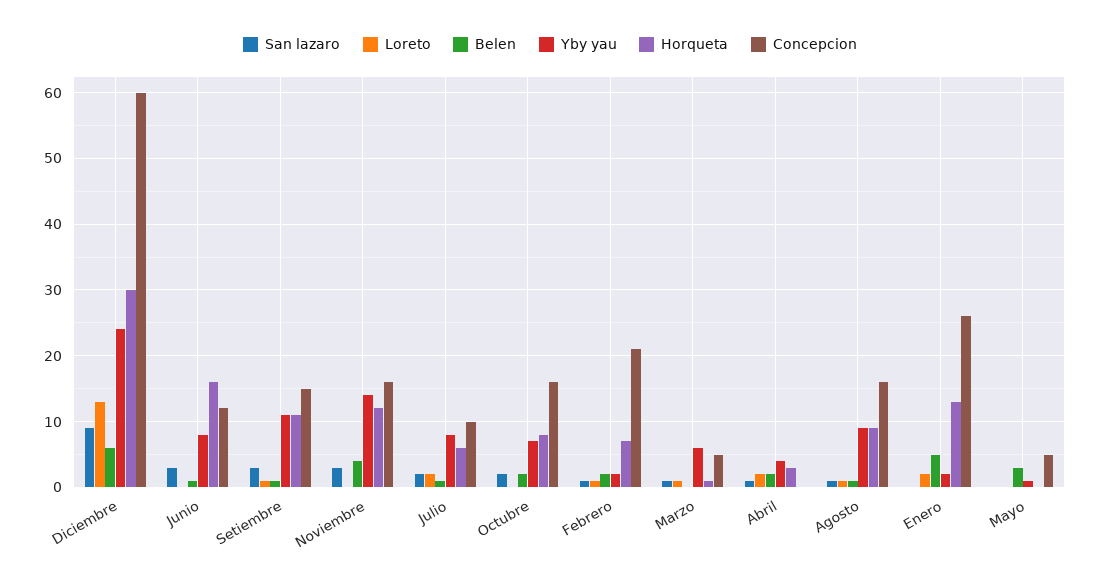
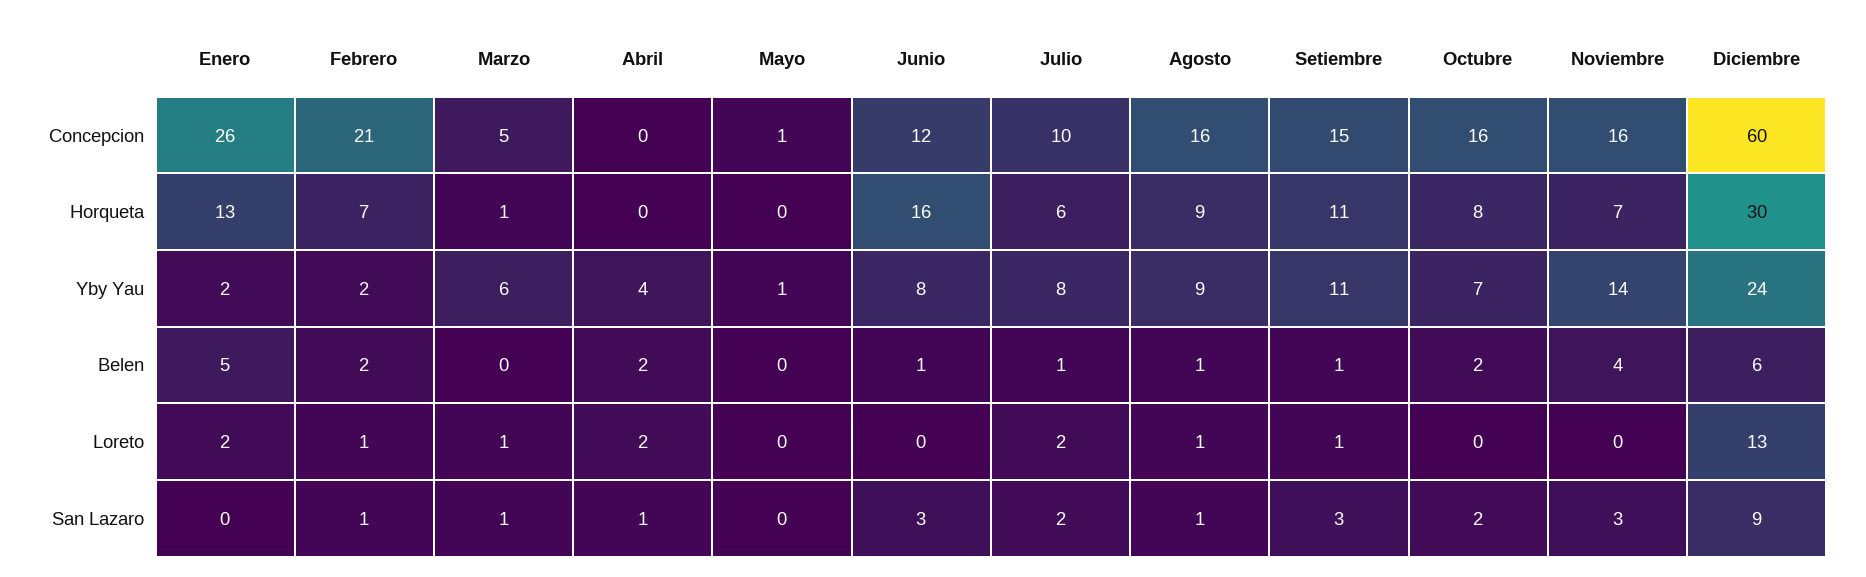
Horqueta, Noviembre: 12 -> 7
Horqueta, Abril: 3 -> 0
Belen, Mayo: 3 -> 0
Concepcion, Mayo: 5 -> 1

